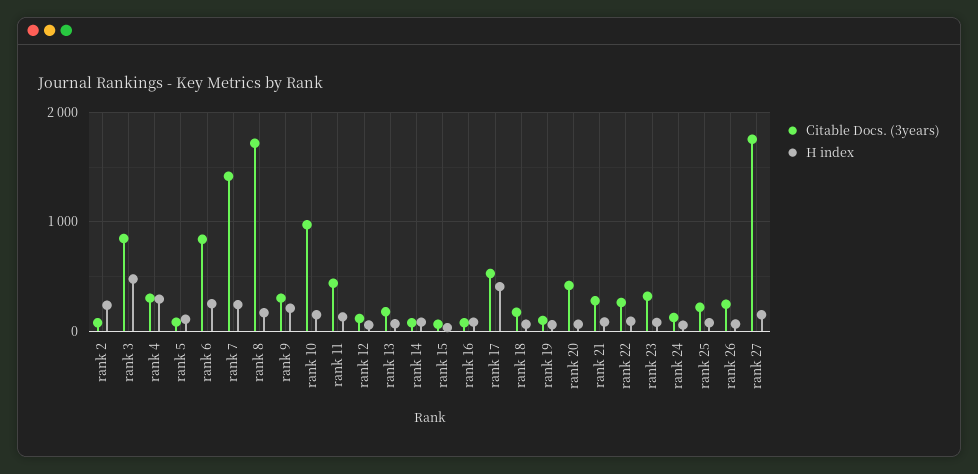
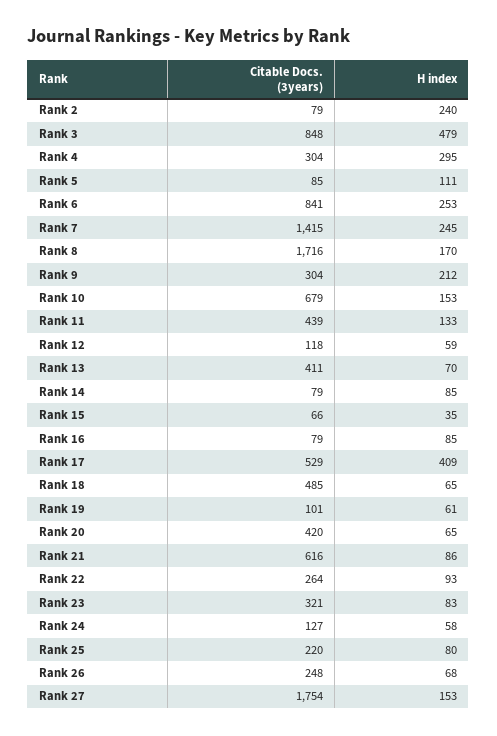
Citable Docs. (3years), rank 10: 1000 -> 679
Citable Docs. (3years), rank 13: 200 -> 411
Citable Docs. (3years), rank 18: 200 -> 485
Citable Docs. (3years), rank 21: 300 -> 616

